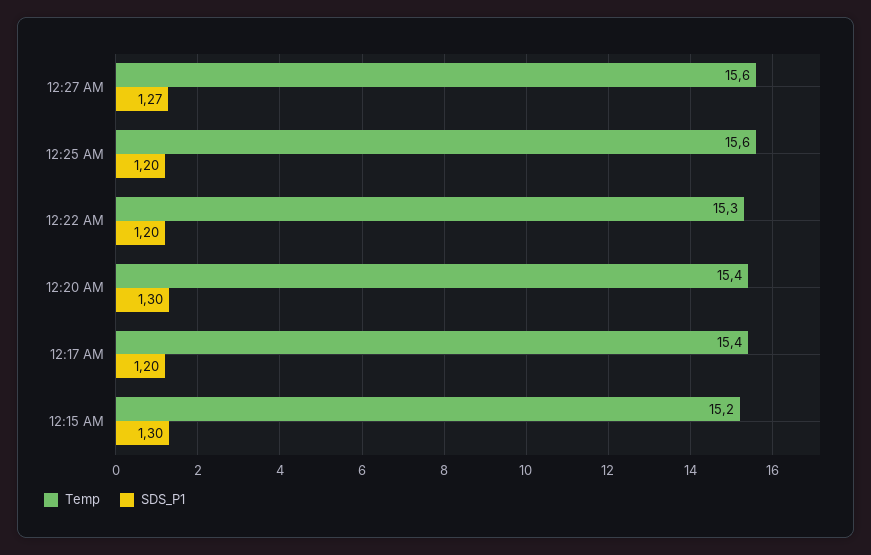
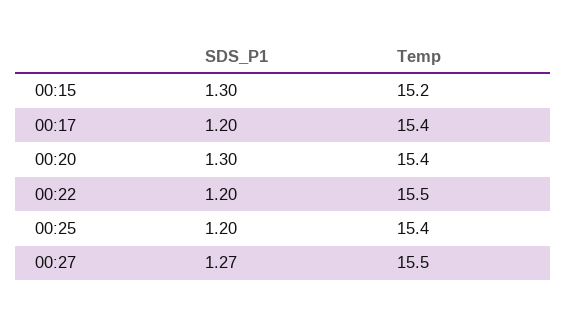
Temp, 12:27 AM: 15.6 -> 15.5
Temp, 12:25 AM: 15.6 -> 15.4
Temp, 12:22 AM: 15.3 -> 15.5

